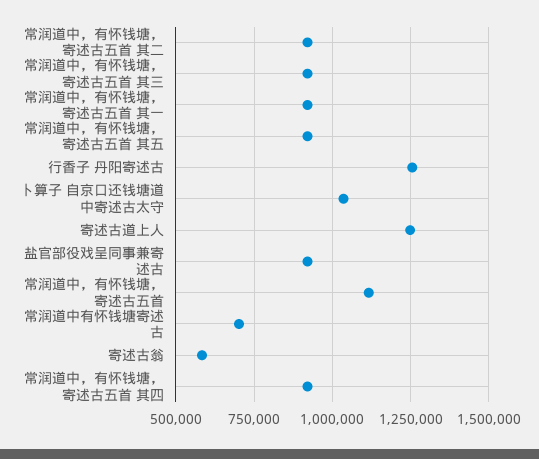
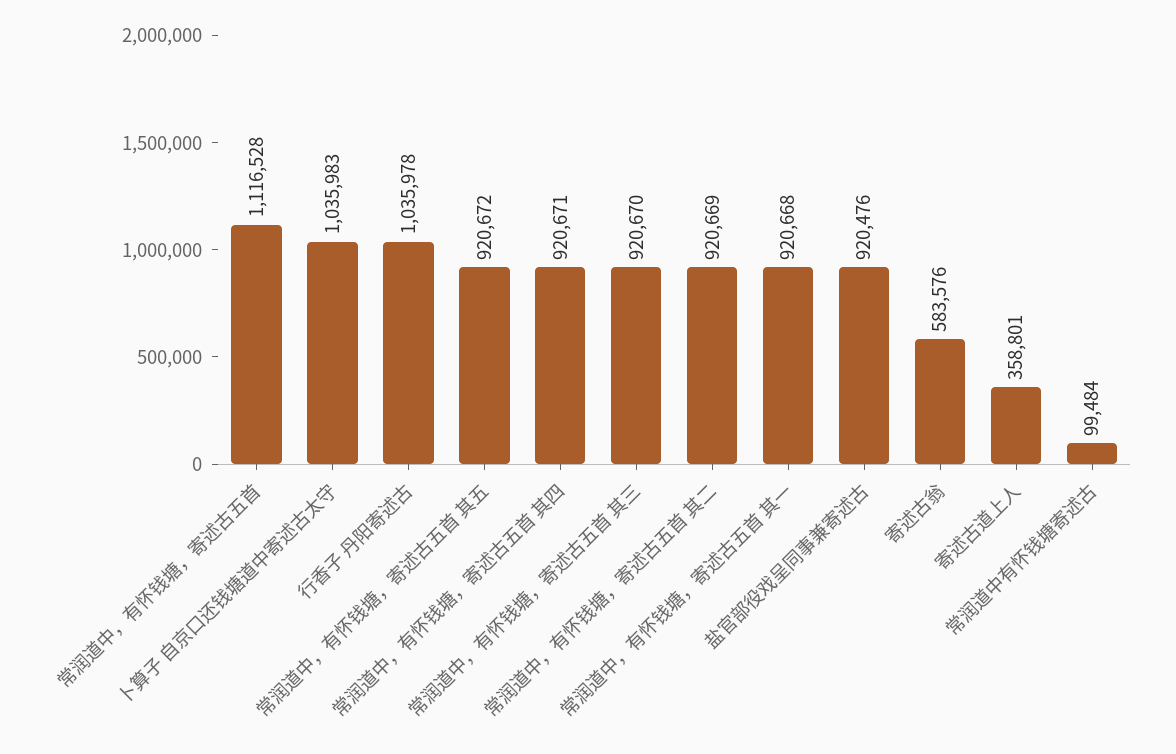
行香子 丹阳寄述古: 1250000 -> 1035978
寄述古道上人: 1250000 -> 358801
常润道中有怀钱塘寄述古: 700000 -> 99484

